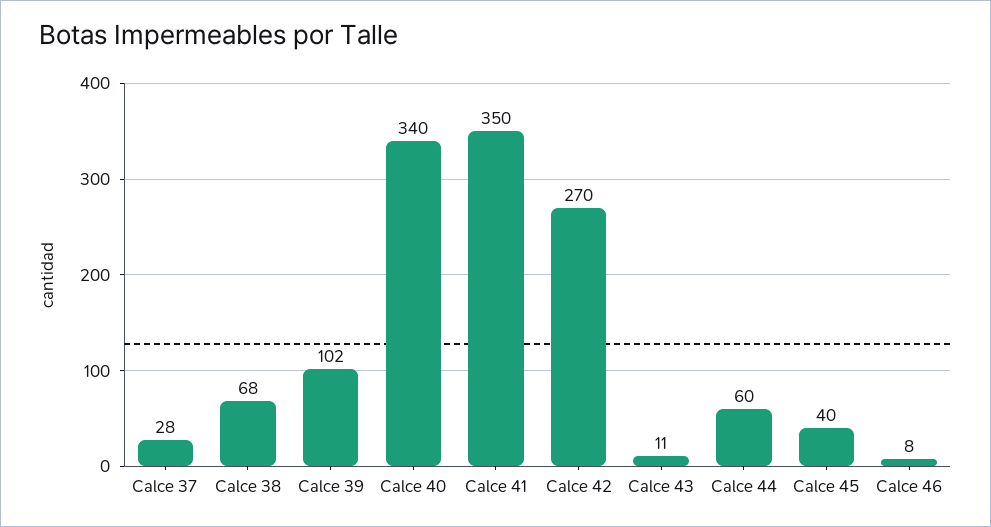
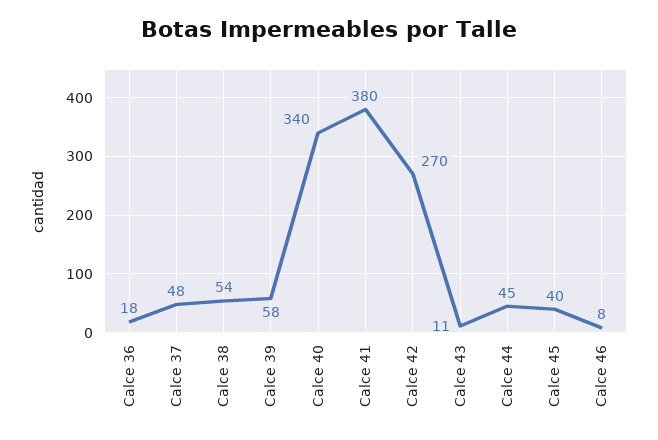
Calce 37: 28 -> 48
Calce 38: 68 -> 54
Calce 39: 102 -> 58
Calce 41: 350 -> 380
Calce 44: 60 -> 45
Calce 36: none -> 18

